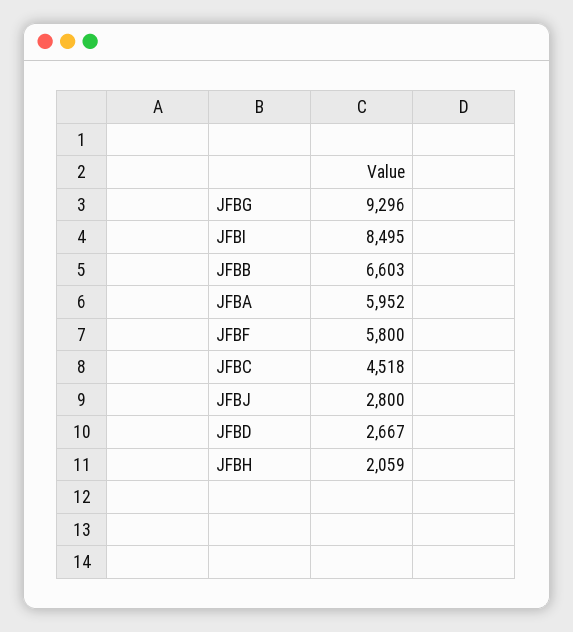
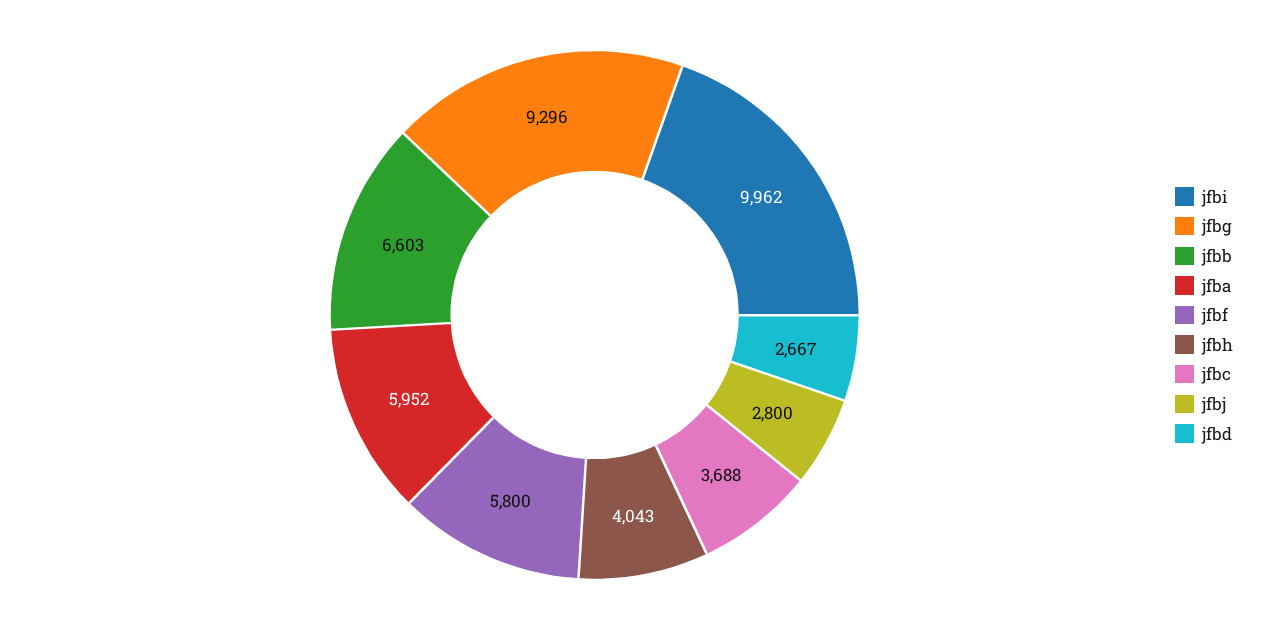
JFBI: 8495 -> 9962
JFBC: 4518 -> 3688
JFBH: 2059 -> 4043

